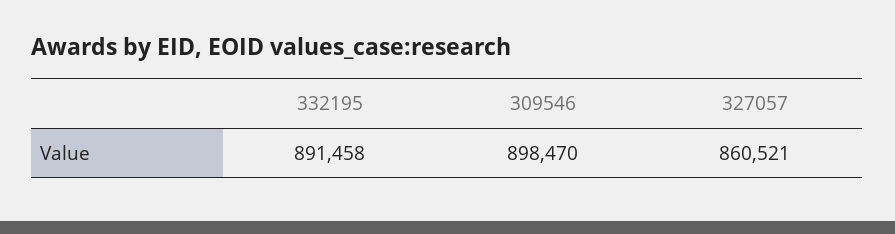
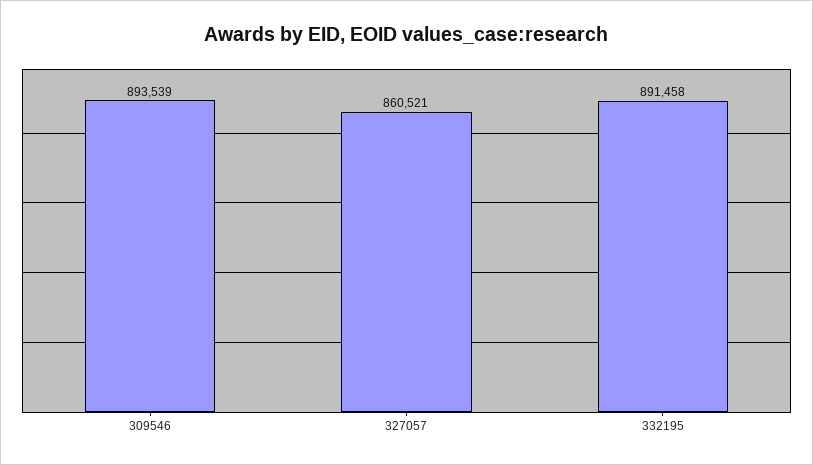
309546: 898470 -> 893539

